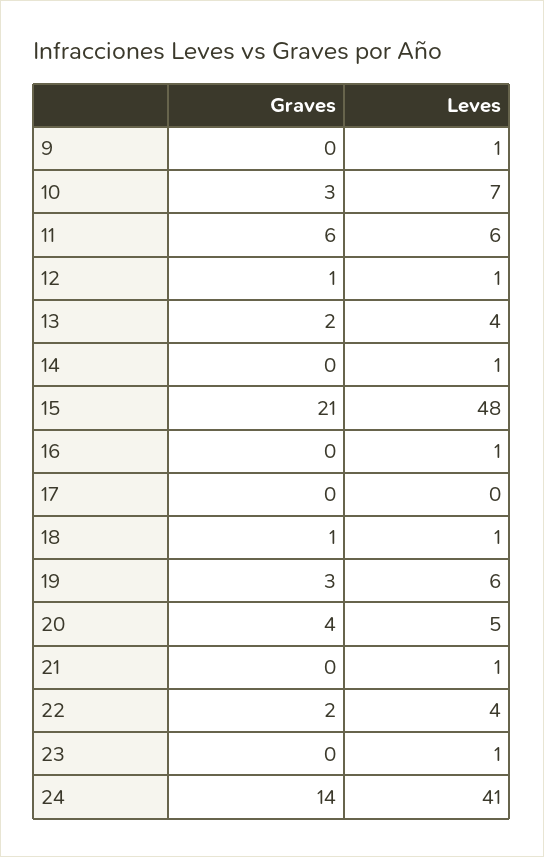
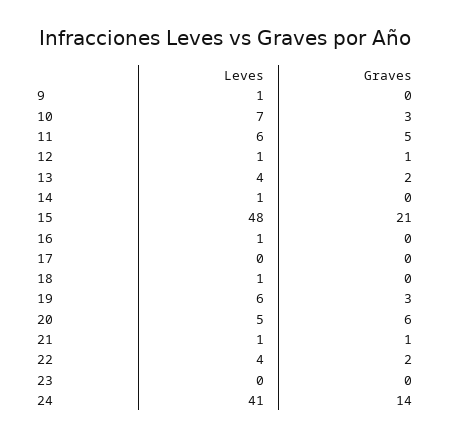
Graves, 11: 6 -> 5
Graves, 18: 1 -> 0
Graves, 20: 4 -> 6
Graves, 21: 0 -> 1
Leves, 23: 1 -> 0

